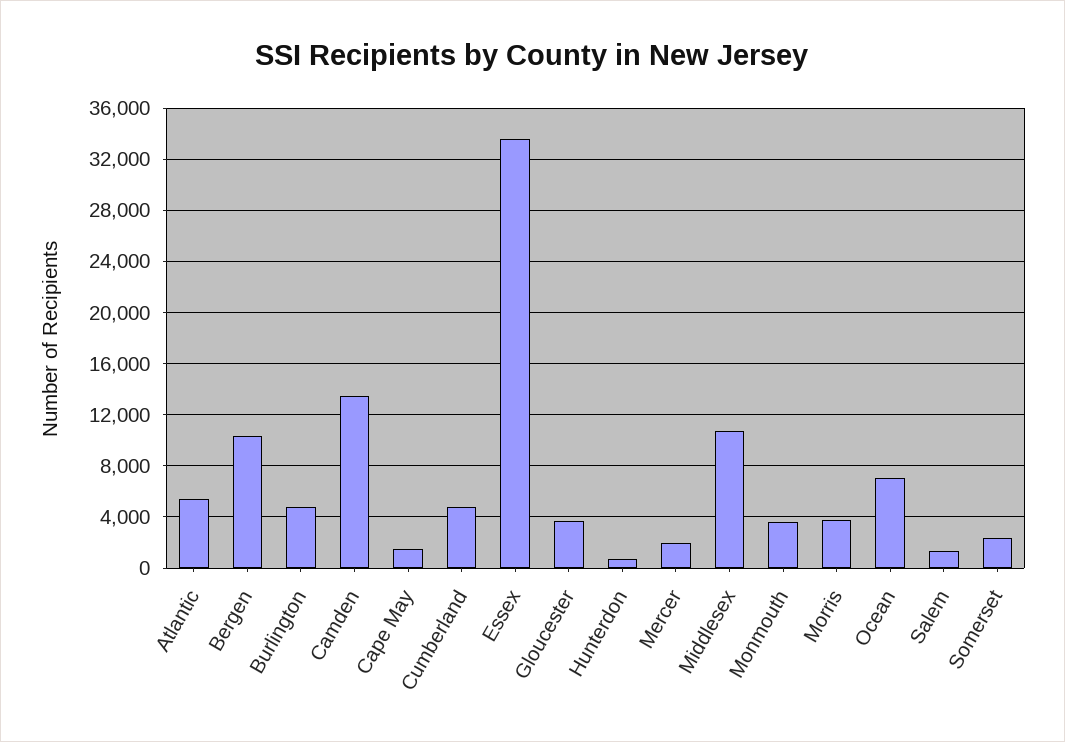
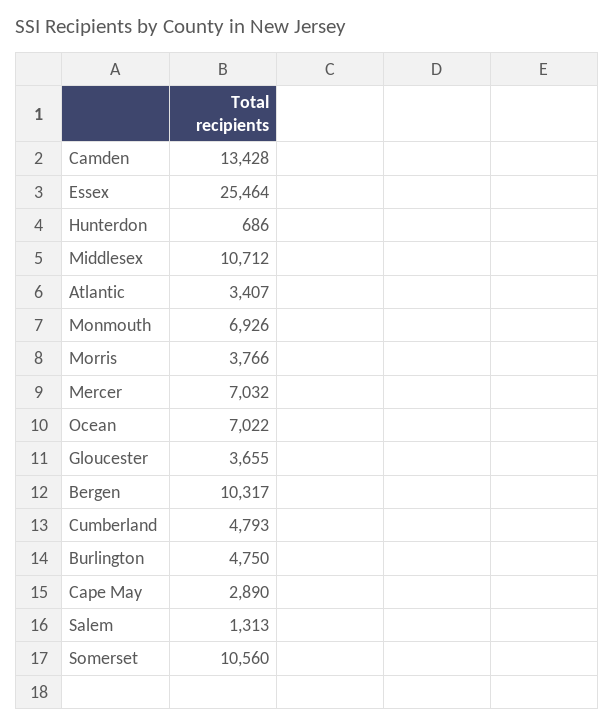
Atlantic: 5500 -> 3407
Cape May: 1500 -> 2890
Essex: 33500 -> 25464
Mercer: 2000 -> 7032
Monmouth: 3500 -> 6926
Somerset: 2500 -> 10560

